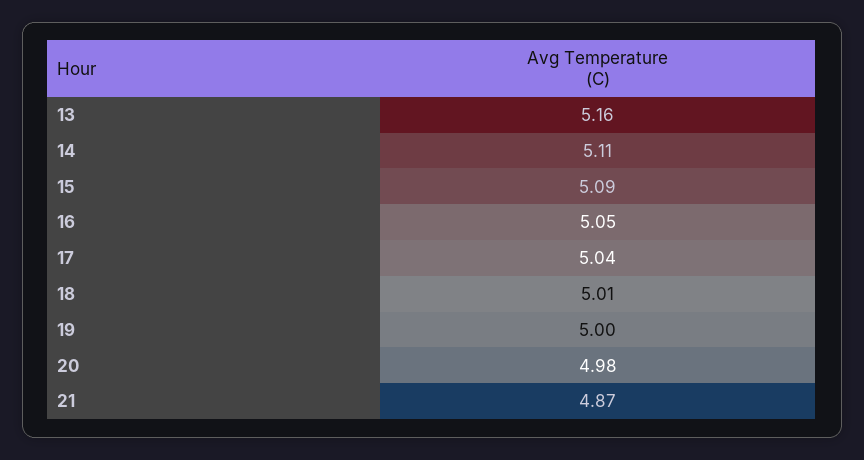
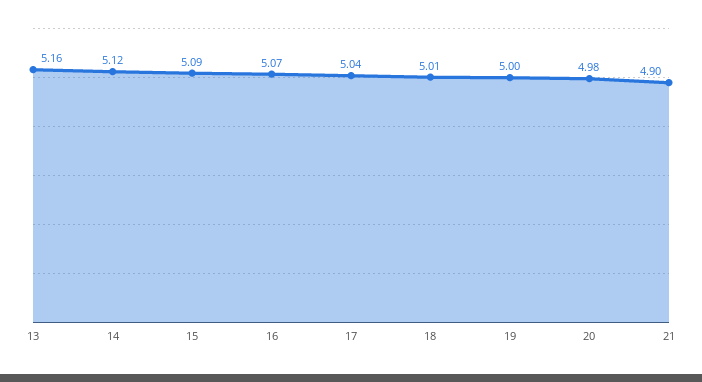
14: 5.11 -> 5.12
16: 5.05 -> 5.07
21: 4.87 -> 4.9

